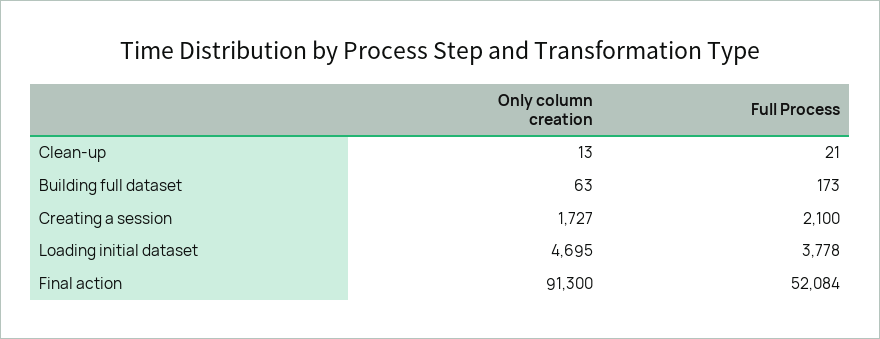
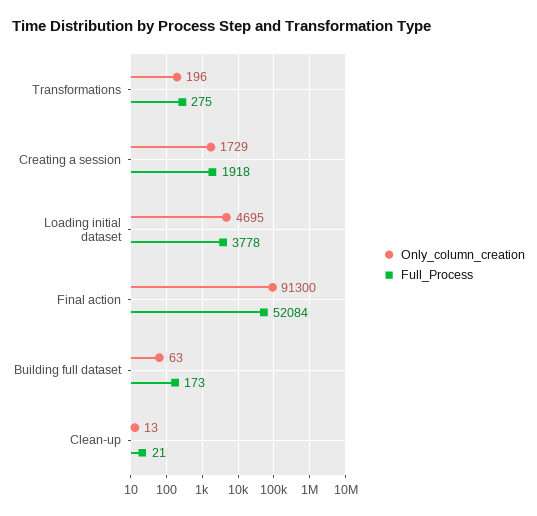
Only column creation, Creating a session: 1727 -> 1729
Full Process, Creating a session: 2100 -> 1918
Only column creation, Transformations: none -> 196
Full Process, Transformations: none -> 275

